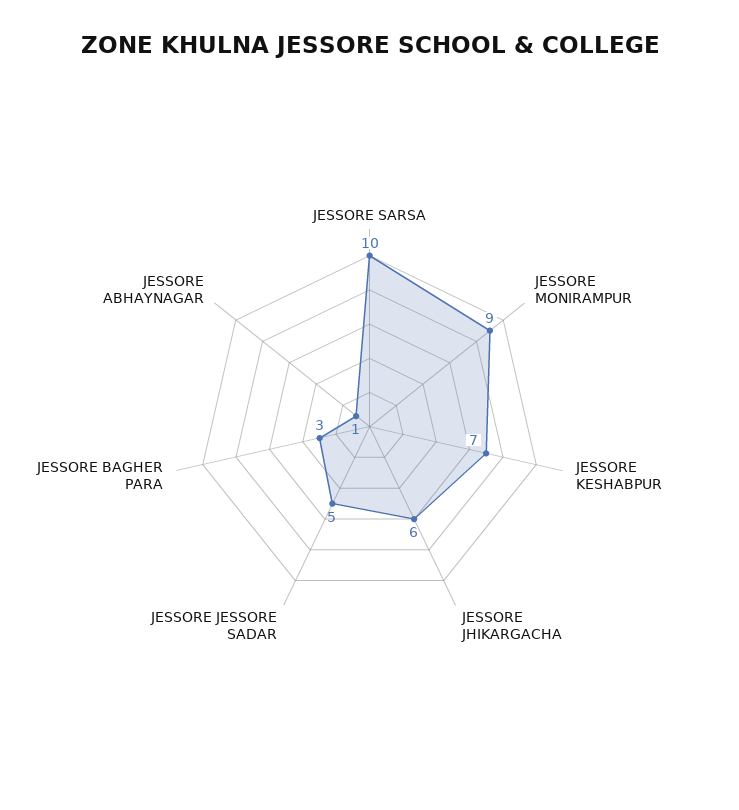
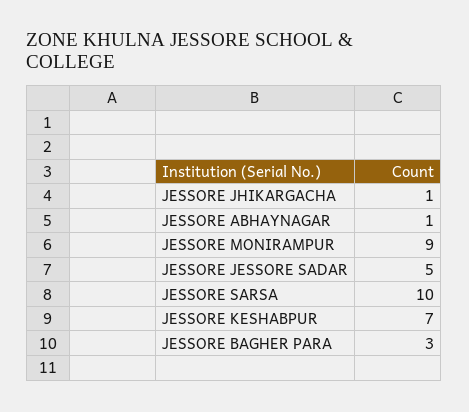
JESSORE JHIKARGACHA: 6 -> 1

